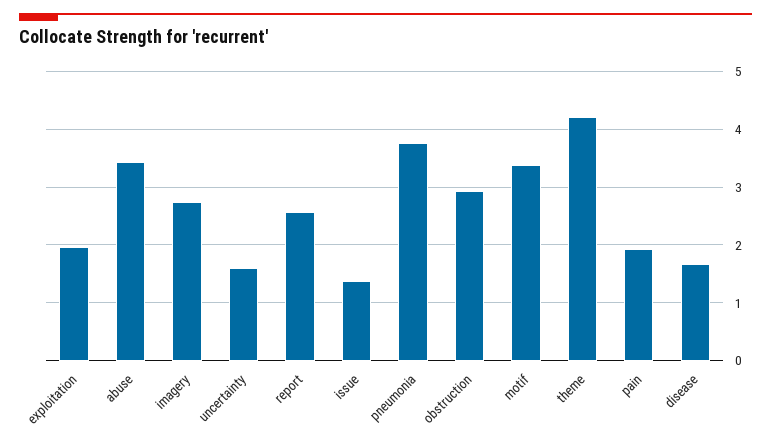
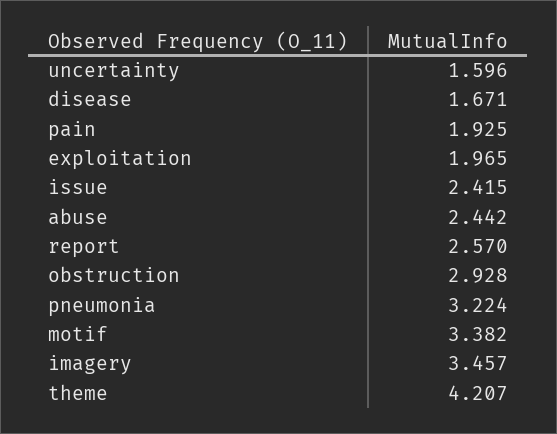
abuse: 3.4 -> 2.442
imagery: 2.8 -> 3.457
issue: 1.4 -> 2.415
pneumonia: 3.8 -> 3.224

